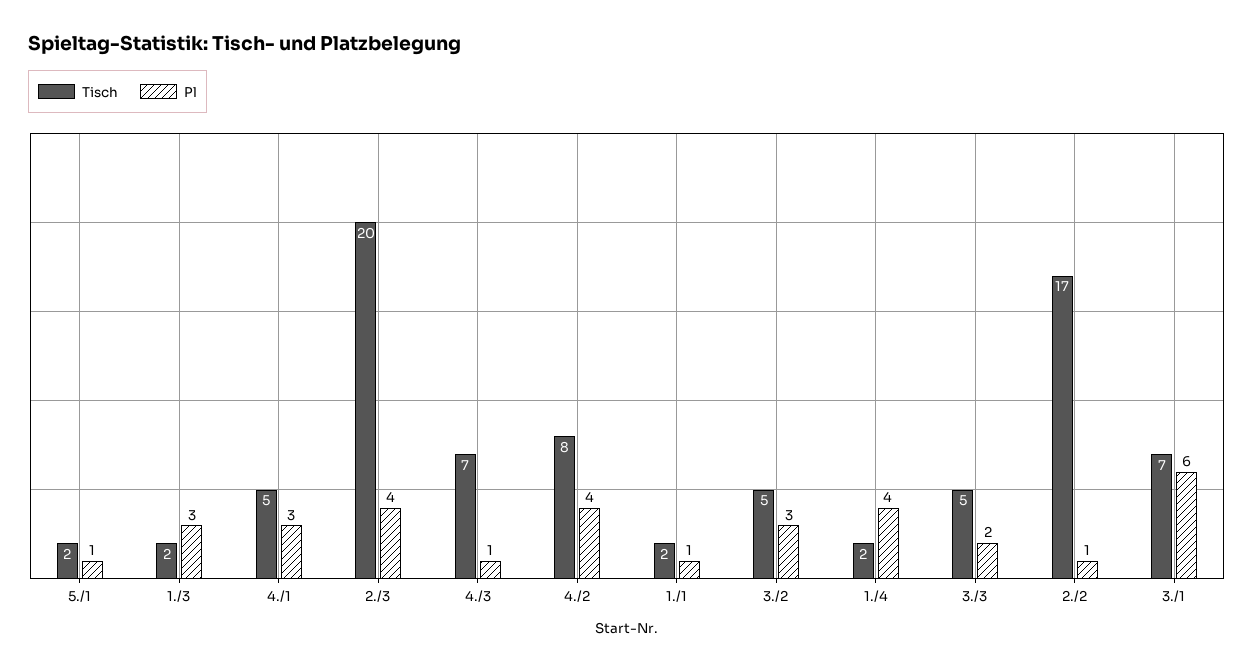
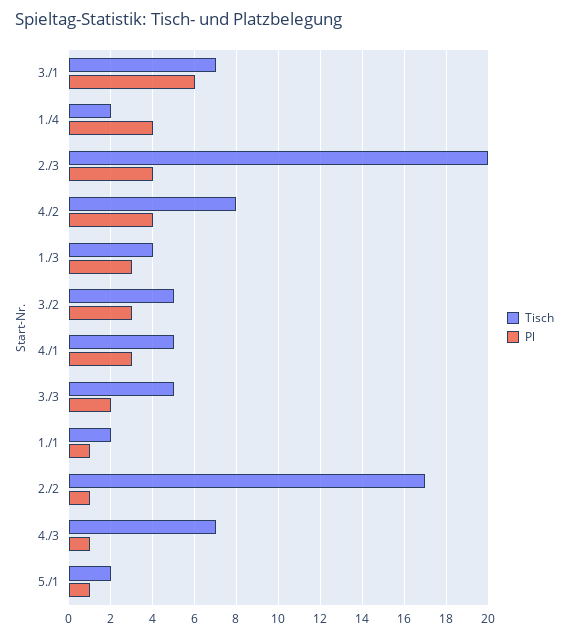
Tisch, 1./3: 2 -> 4

